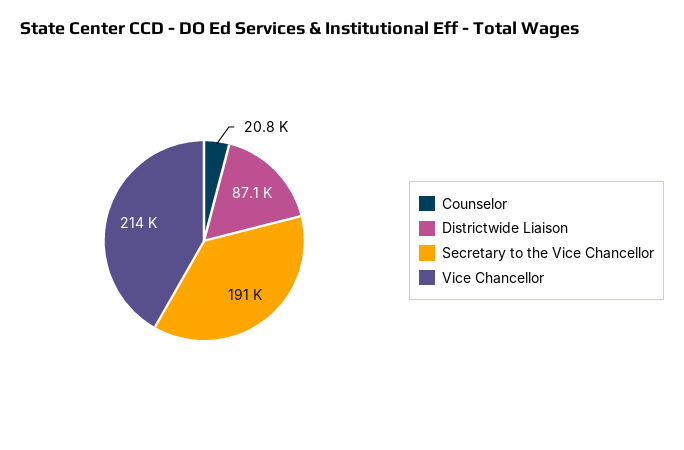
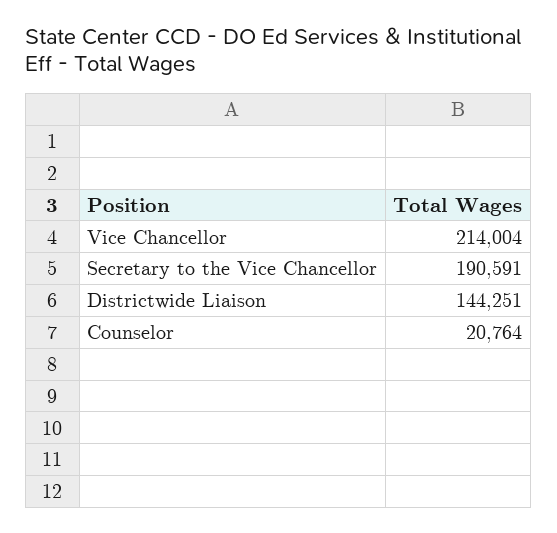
Districtwide Liaison: 87100 -> 144251

